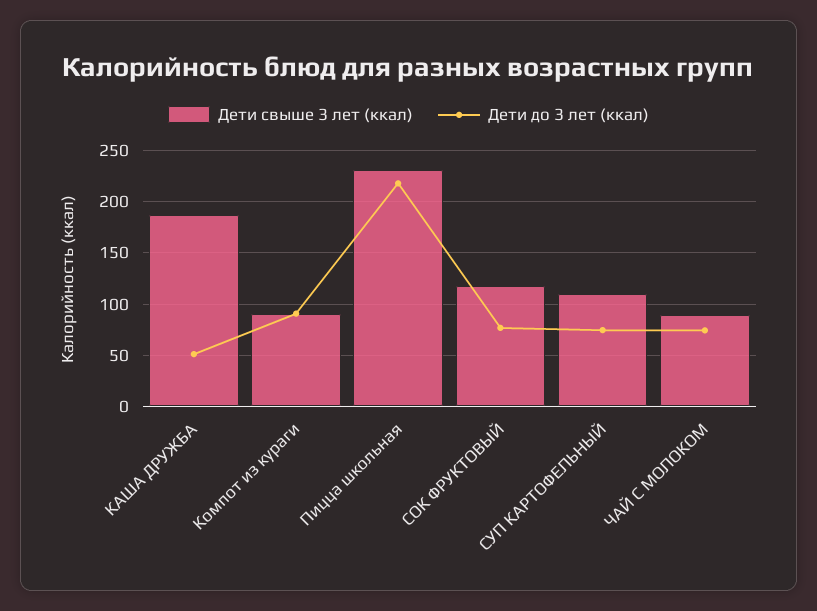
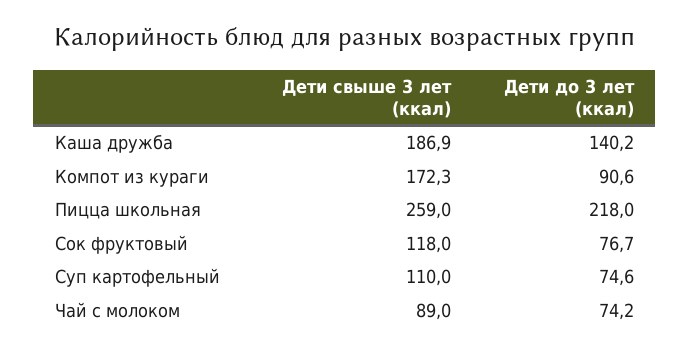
Дети до 3 лет (ккал), КАША ДРУЖБА: 50 -> 140.2
Дети свыше 3 лет (ккал), Компот из кураги: 90 -> 172.3
Дети свыше 3 лет (ккал), Пицца школьная: 230 -> 259

